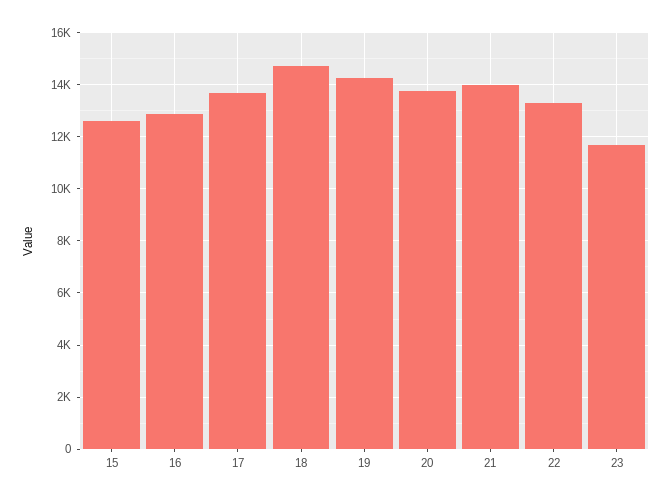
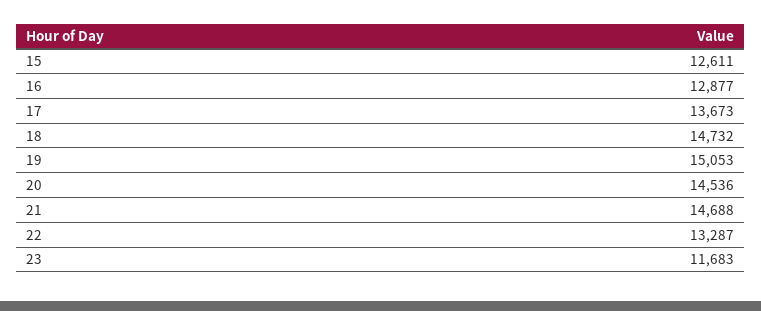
19: 14250 -> 15053
20: 13750 -> 14536
21: 14000 -> 14688

